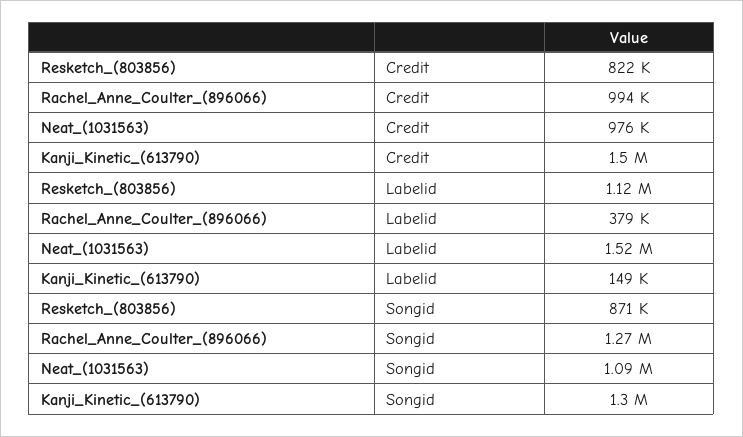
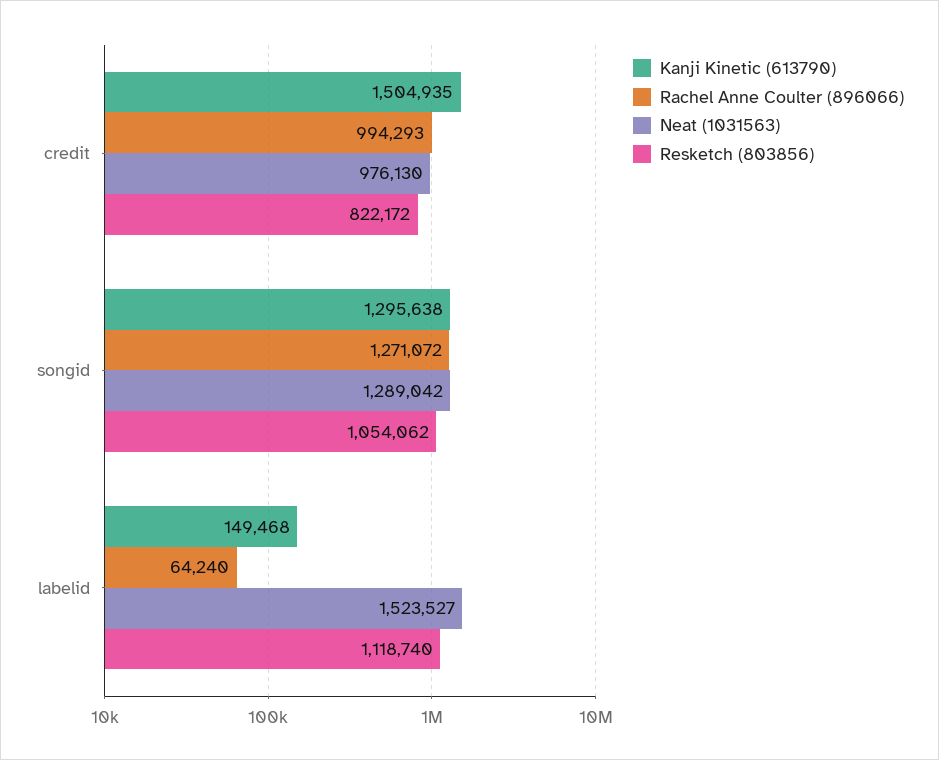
Rachel_Anne_Coulter_(896066), Labelid: 379000 -> 64240
Resketch_(803856), Songid: 871000 -> 1054062
Neat_(1031563), Songid: 1090000 -> 1289042

